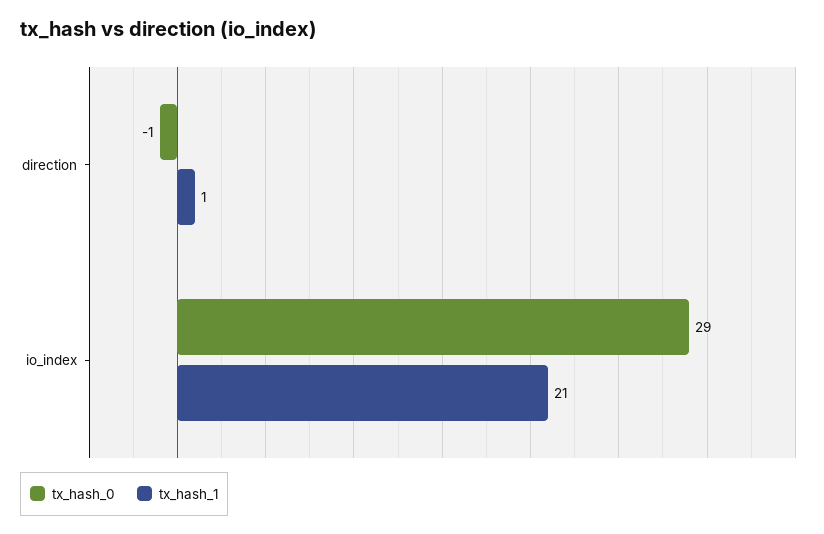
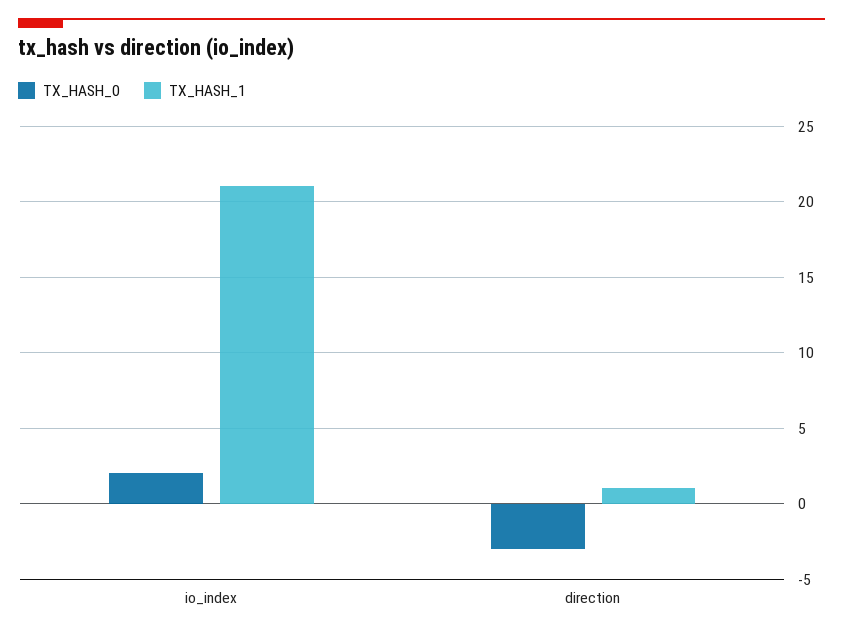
tx_hash_0, direction: -1 -> -3
tx_hash_0, io_index: 29 -> 2

